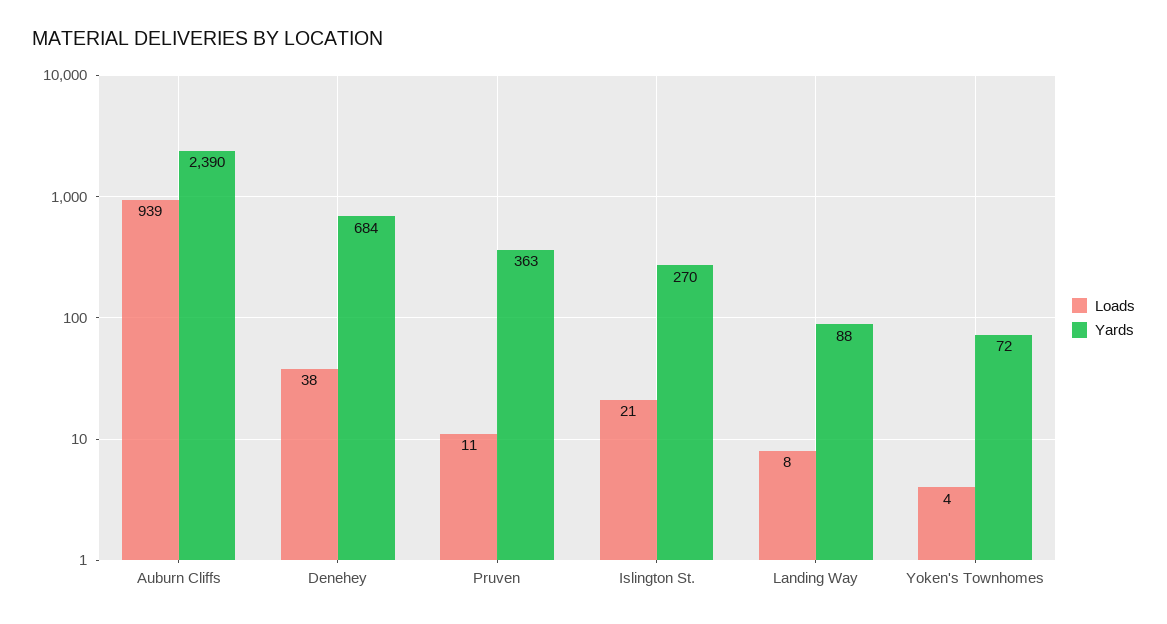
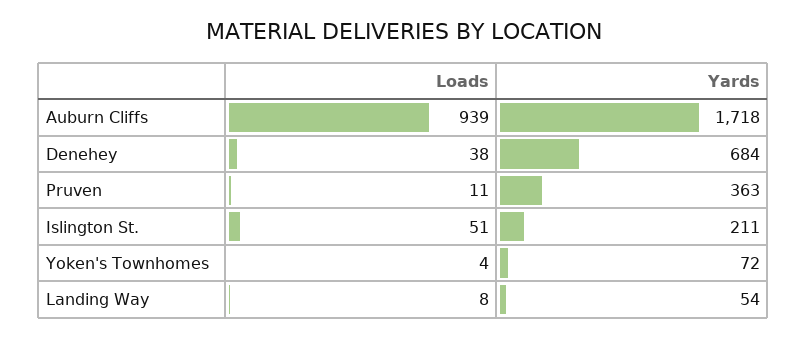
Yards, Auburn Cliffs: 2390 -> 1718
Loads, Islington St.: 21 -> 51
Yards, Islington St.: 270 -> 211
Yards, Landing Way: 88 -> 54

